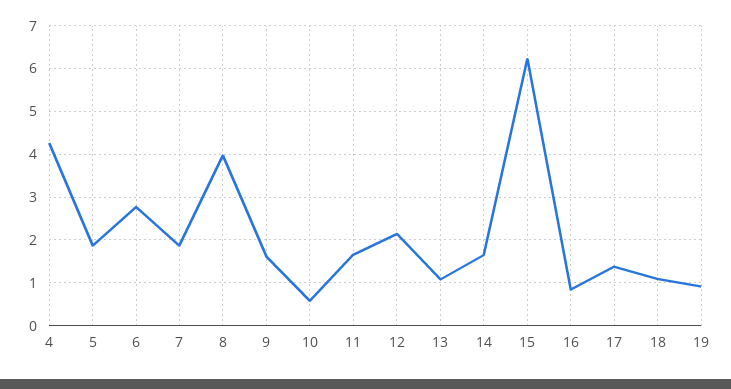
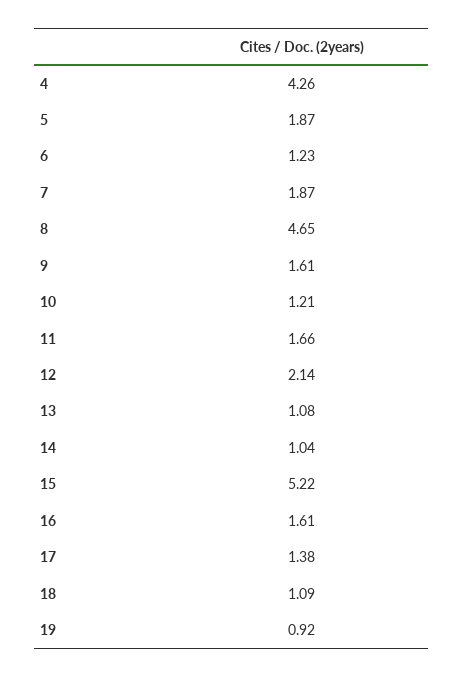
6: 2.8 -> 1.23
8: 4 -> 4.65
10: 0.6 -> 1.21
14: 1.6 -> 1.04
15: 6.2 -> 5.22
16: 0.8 -> 1.61

